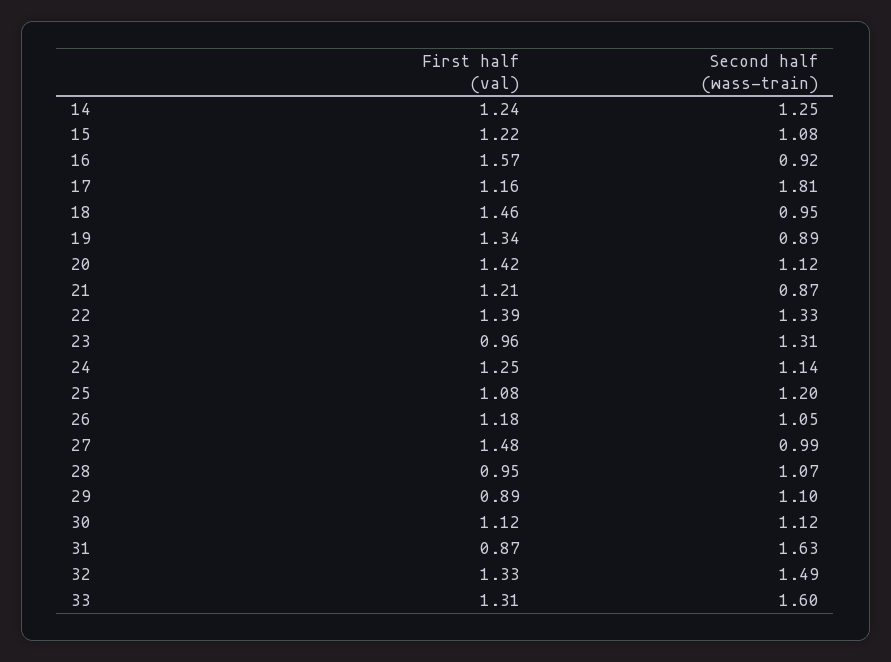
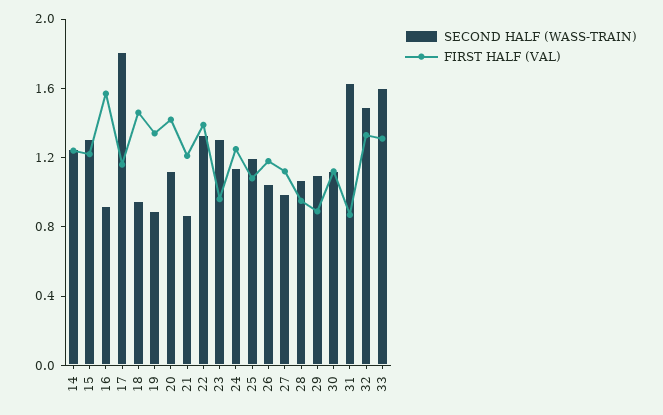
Second half (wass-train), 15: 1.08 -> 1.3
First half (val), 27: 1.48 -> 1.1

